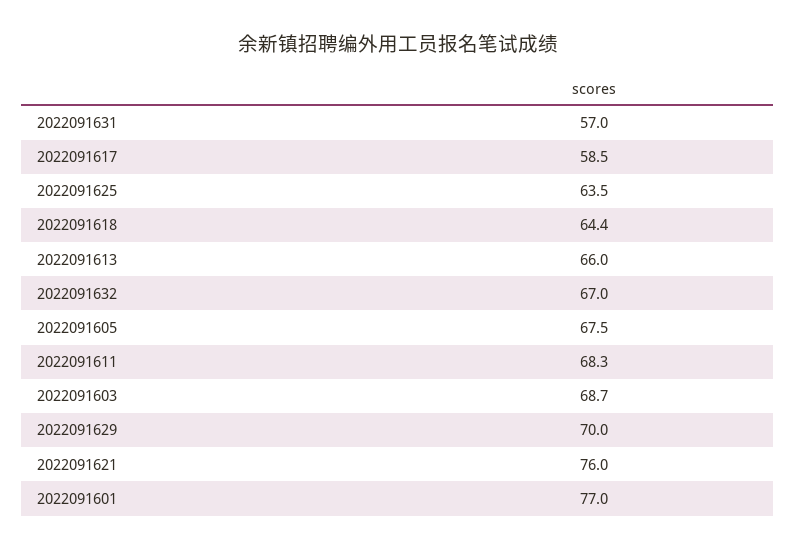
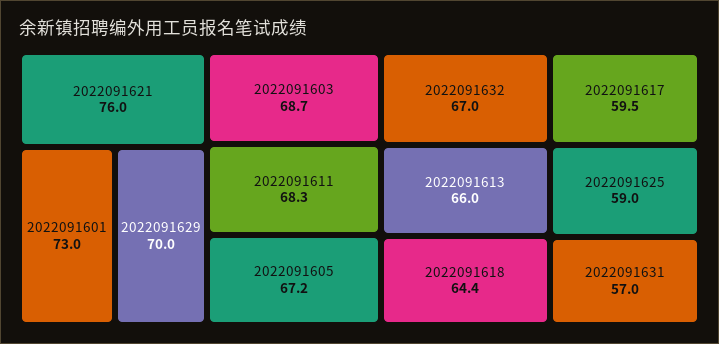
2022091617: 58.5 -> 59.5
2022091625: 63.5 -> 59
2022091605: 67.5 -> 67.2
2022091601: 77 -> 73

